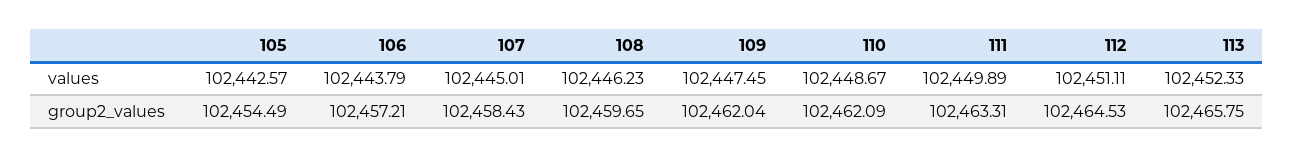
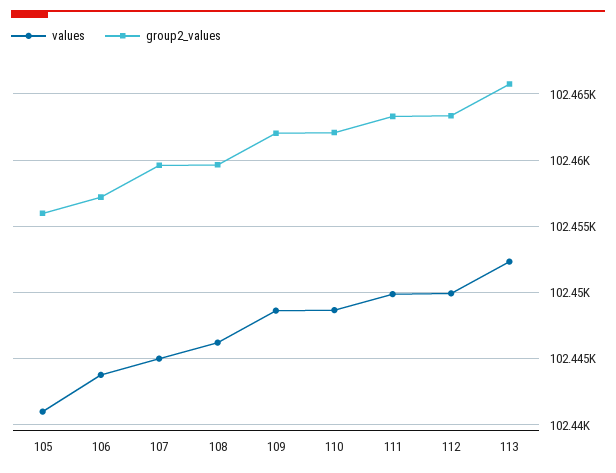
values, 105: 102442.57 -> 102441
values, 109: 102447.45 -> 102448.5
values, 112: 102451.11 -> 102450
group2_values, 105: 102454.49 -> 102456
group2_values, 107: 102458.43 -> 102459.5
group2_values, 112: 102464.53 -> 102463.5

